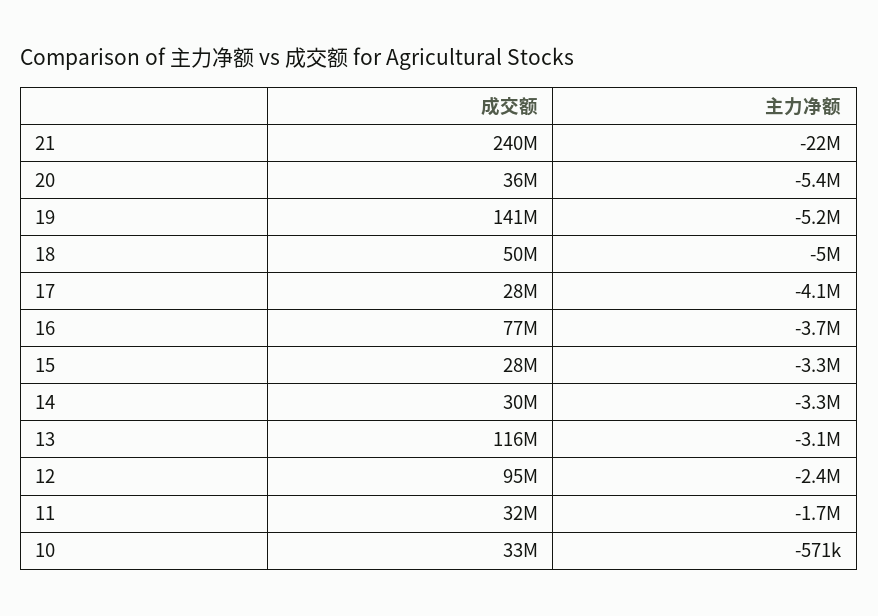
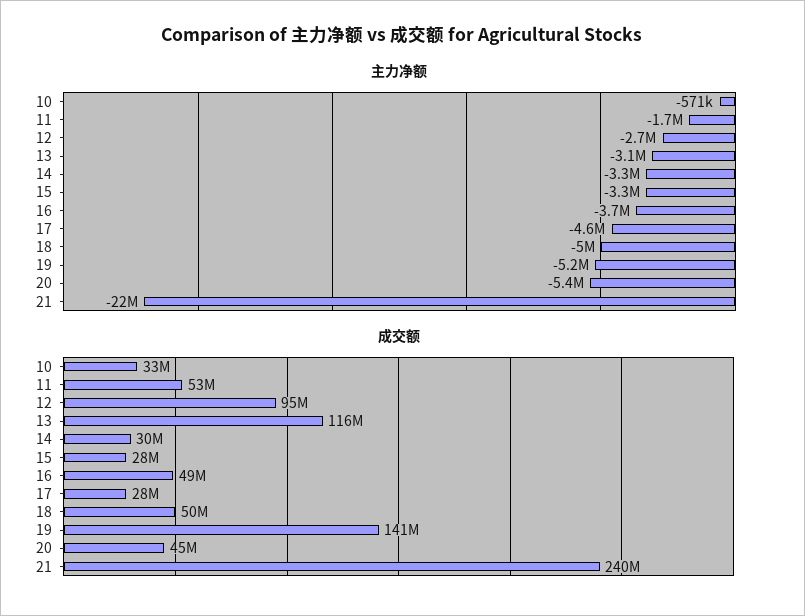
成交额, 20: 36000000 -> 45000000
主力净额, 17: -4100000 -> -4600000
成交额, 16: 77000000 -> 49000000
主力净额, 12: -2400000 -> -2700000
成交额, 11: 32000000 -> 53000000

